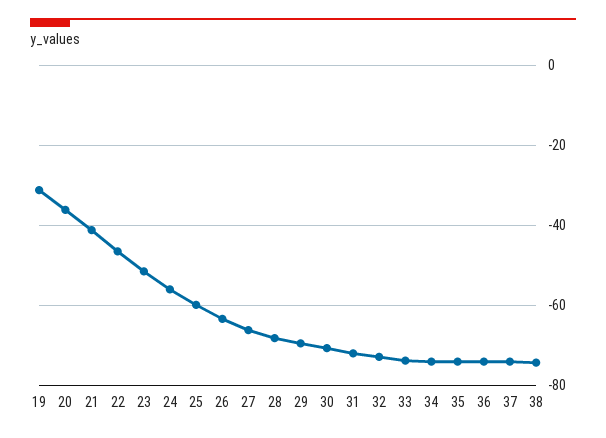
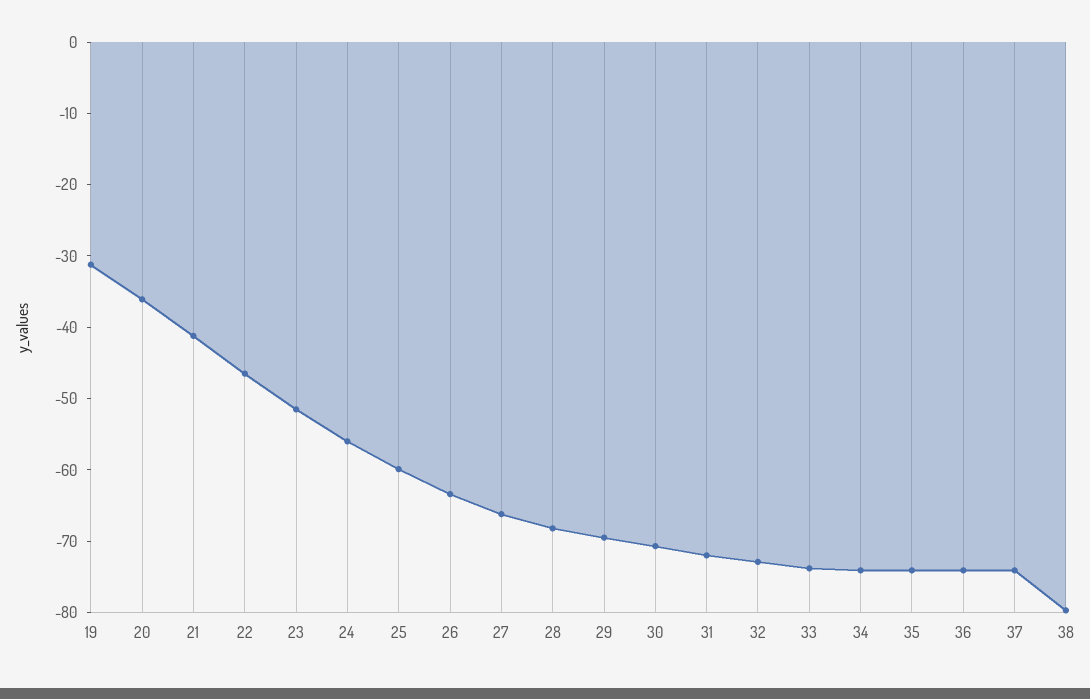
38: -74 -> -80

